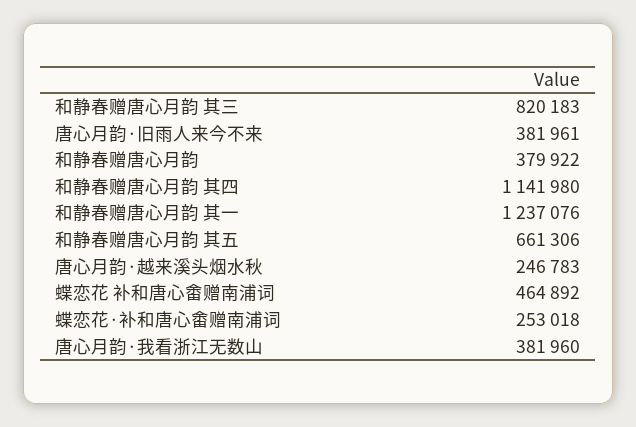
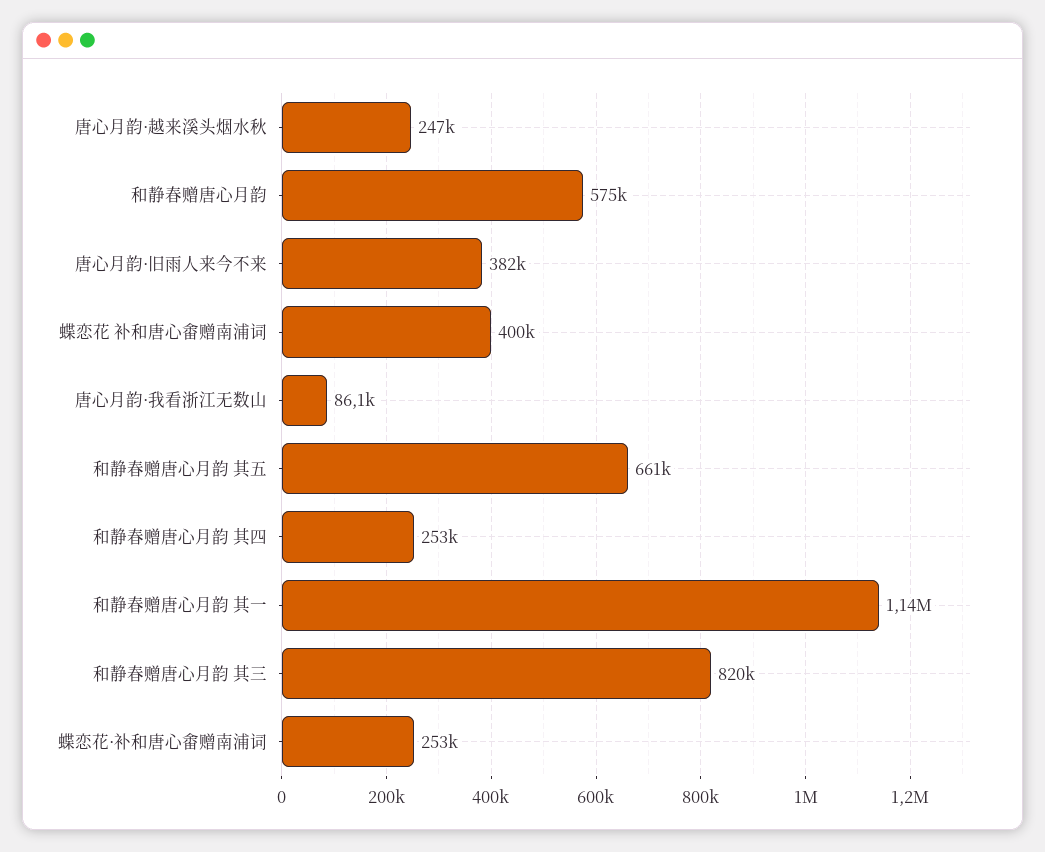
和静春赠唐心月韵: 379922 -> 575000
和静春赠唐心月韵 其四: 1141980 -> 253000
和静春赠唐心月韵 其一: 1237076 -> 1140000
蝶恋花 补和唐心畬赠南浦词: 464892 -> 400000
唐心月韵·我看浙江无数山: 381960 -> 86100

